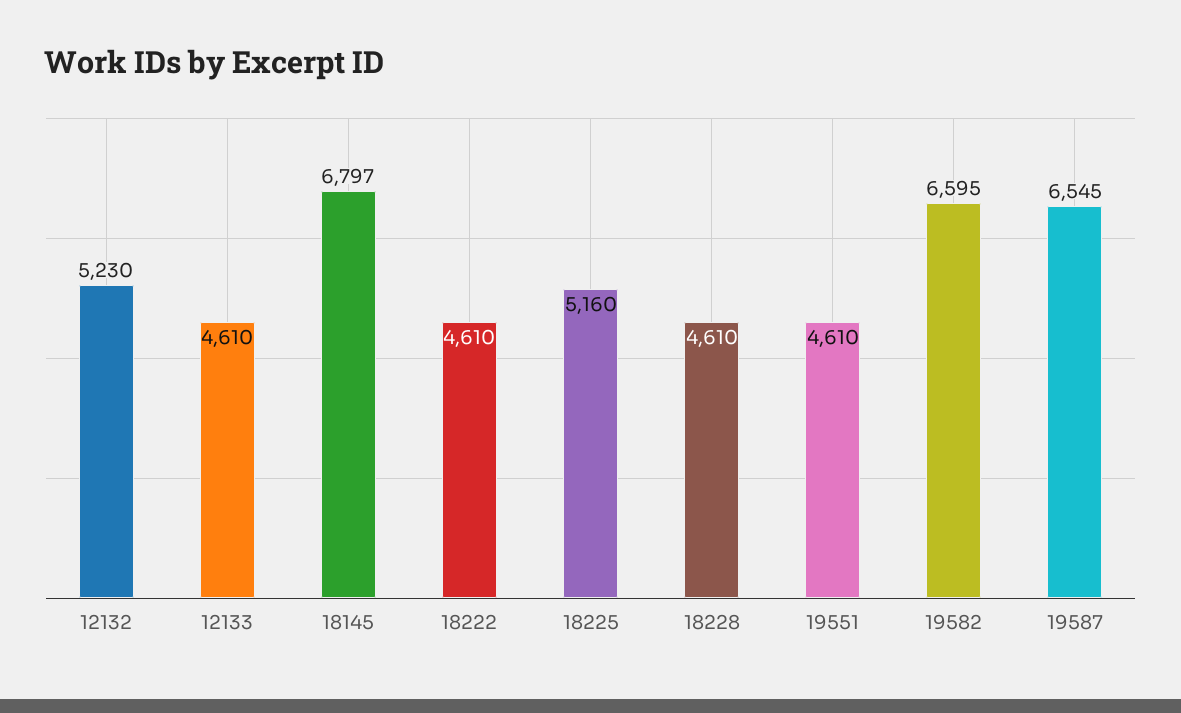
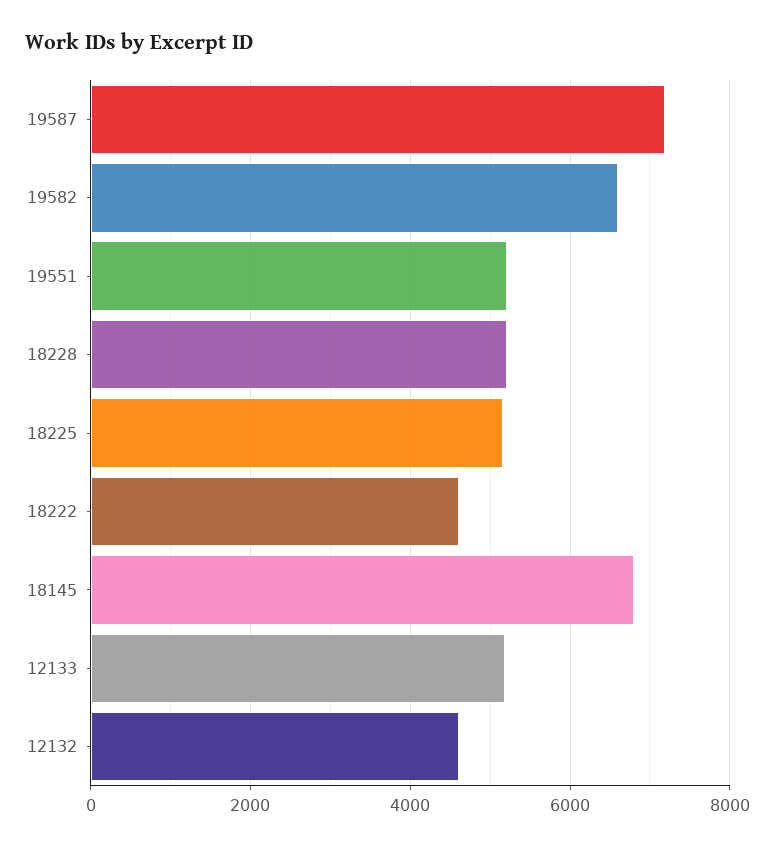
12132: 5230 -> 4600
12133: 4610 -> 5200
18228: 4610 -> 5200
19551: 4610 -> 5200
19587: 6545 -> 7200

